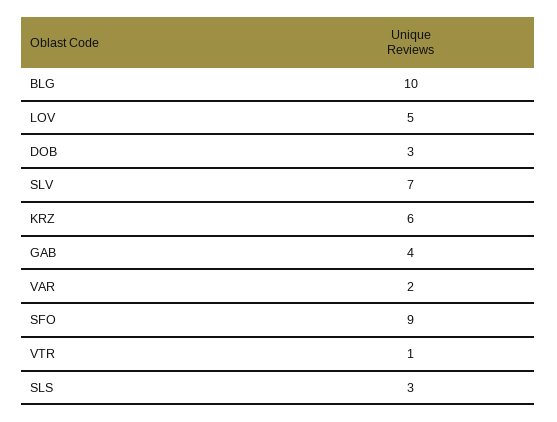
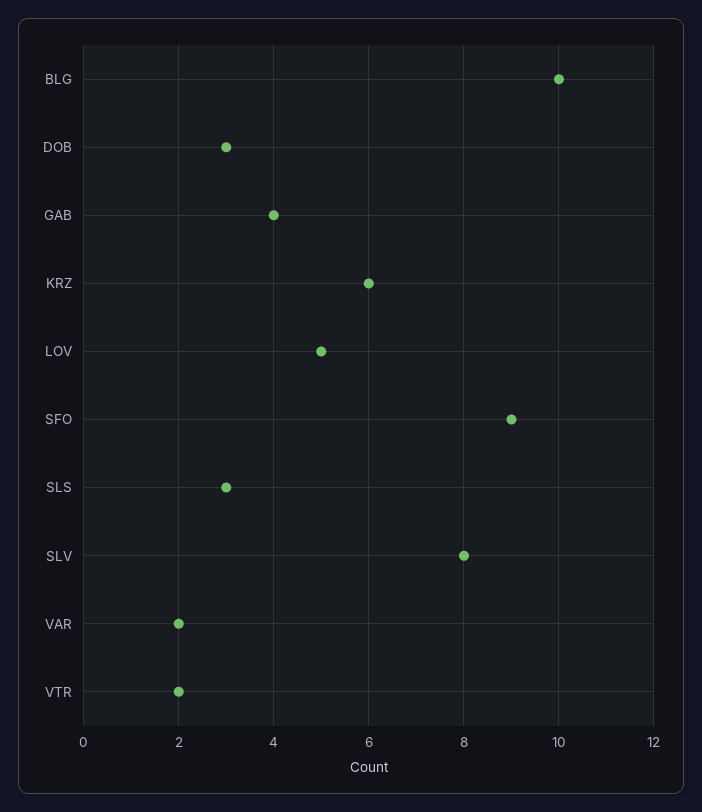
SLV: 7 -> 8
VTR: 1 -> 2

